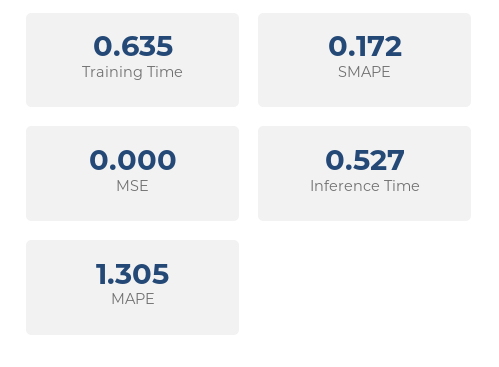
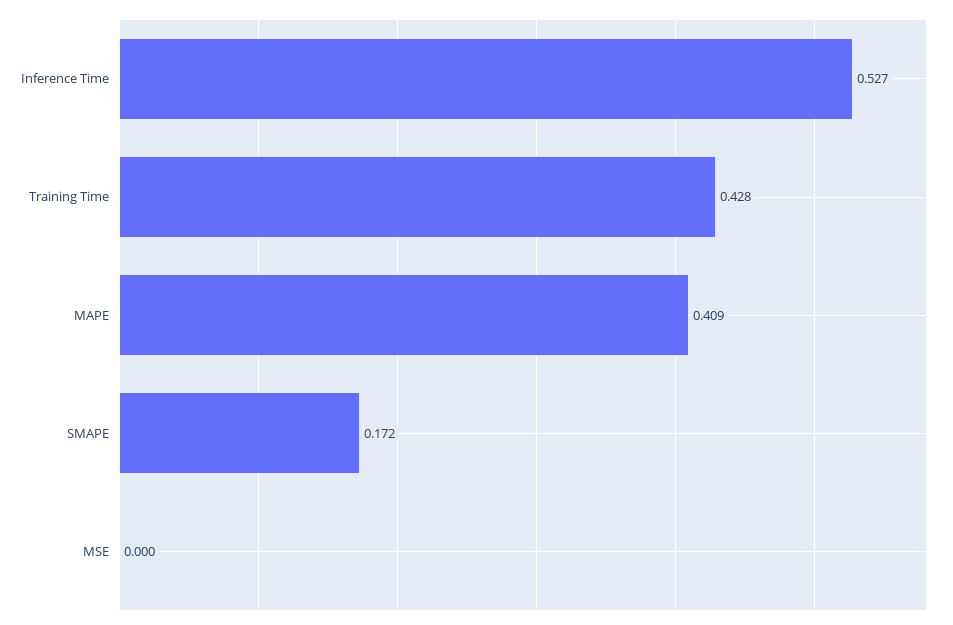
Training Time: 0.635 -> 0.428
MAPE: 1.305 -> 0.409

